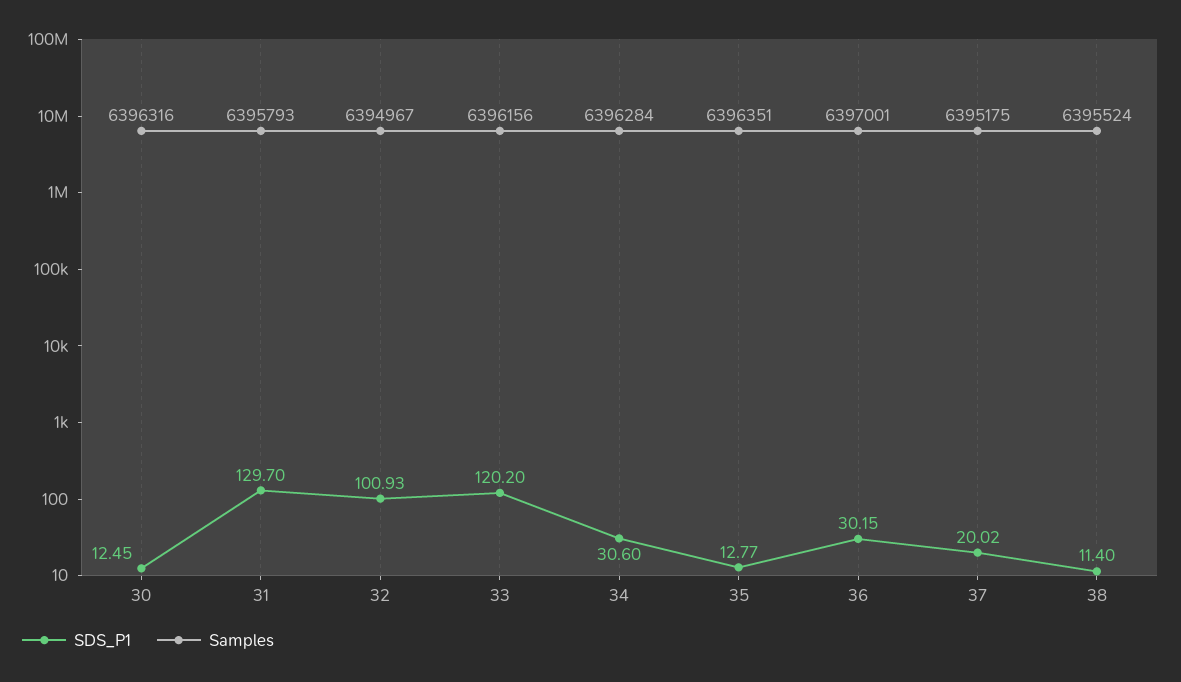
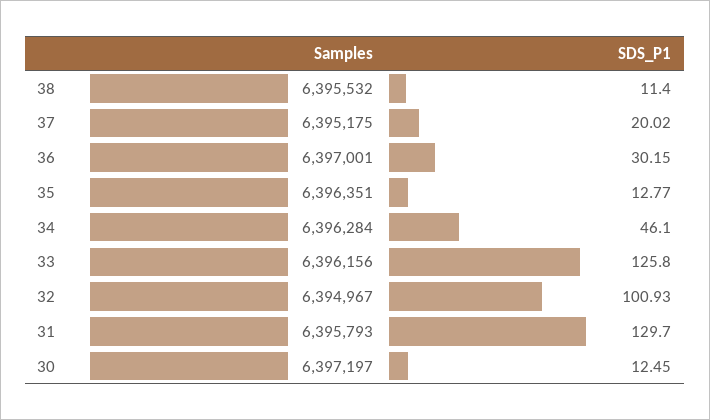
Samples, 30: 6396316 -> 6397197
SDS_P1, 33: 120.2 -> 125.8
SDS_P1, 34: 30.6 -> 46.1
Samples, 38: 6395524 -> 6395532

